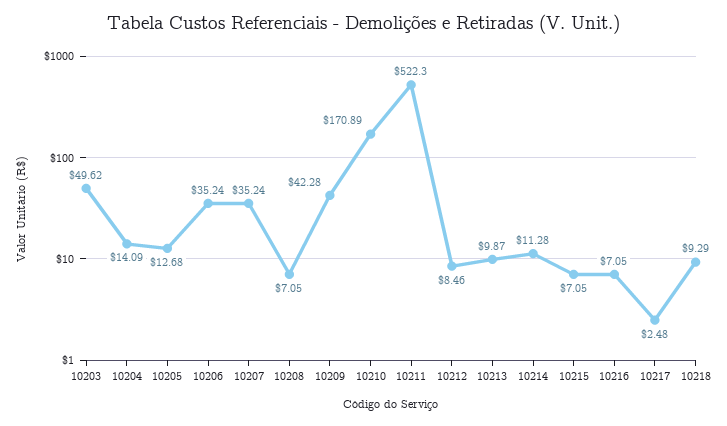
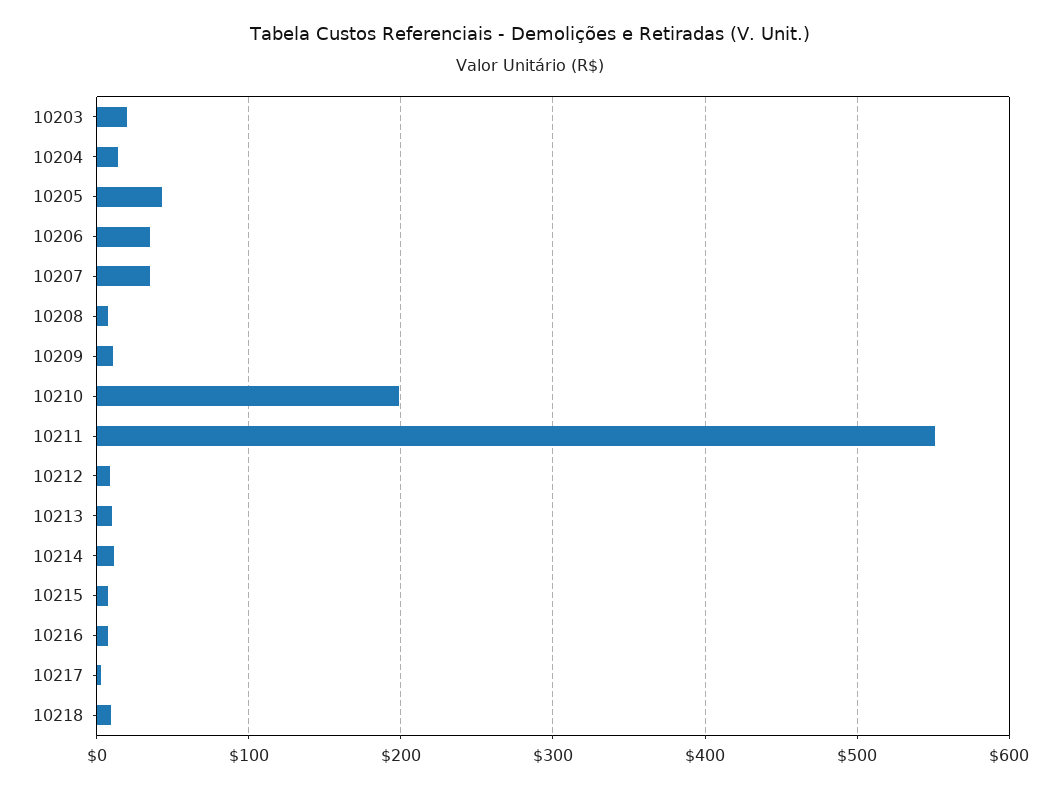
10203: 49.62 -> 20
10205: 12.68 -> 40
10209: 42.28 -> 10
10210: 170.89 -> 200
10211: 522.3 -> 550

